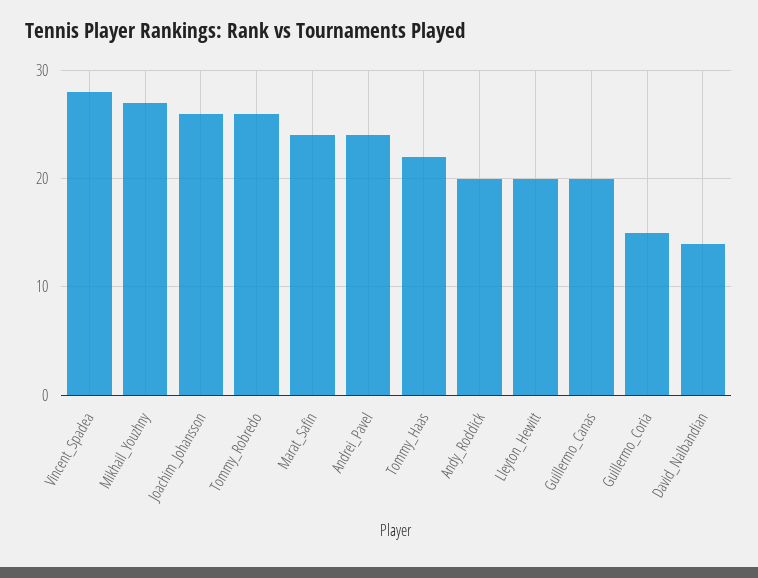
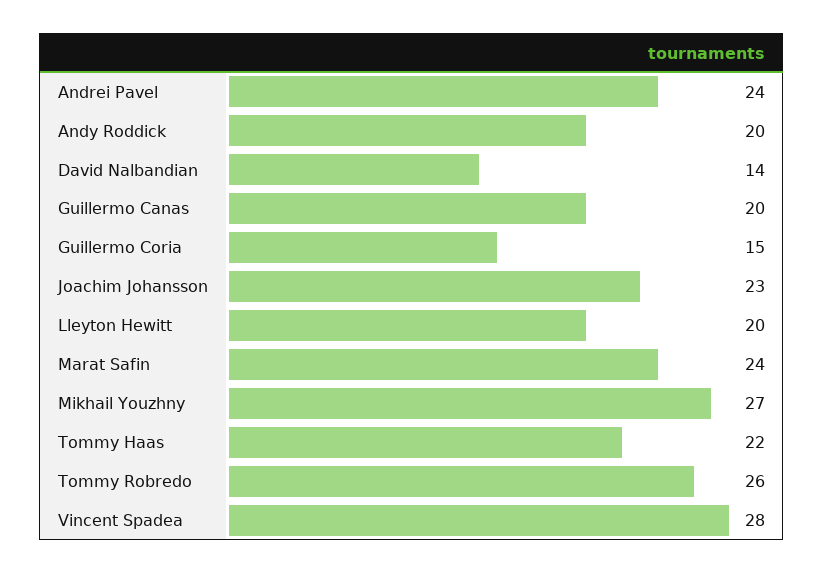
Joachim_Johansson: 26 -> 23

